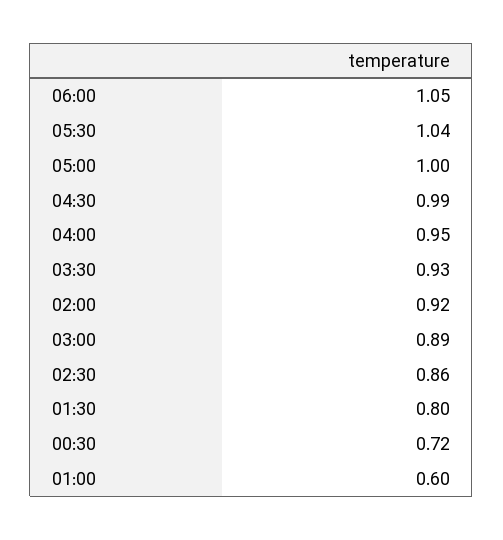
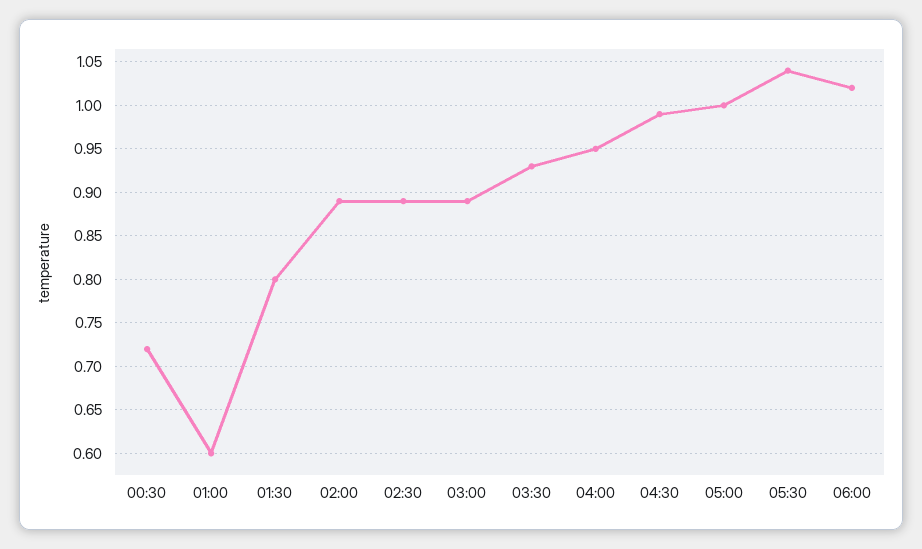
06:00: 1.05 -> 1.02
02:00: 0.92 -> 0.89
02:30: 0.86 -> 0.89

